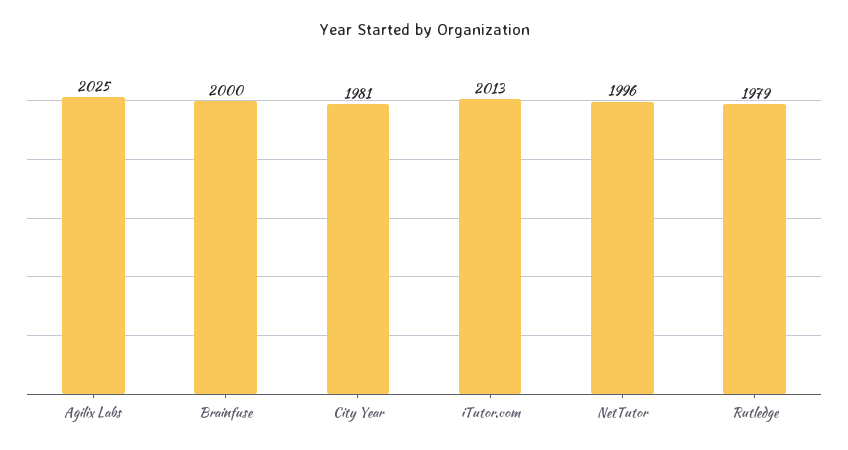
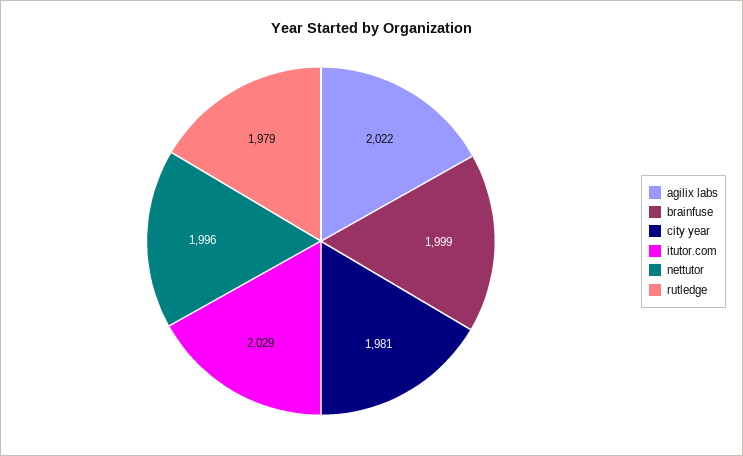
Agilix Labs: 2025 -> 2022
Brainfuse: 2000 -> 1999
iTutor.com: 2013 -> 2029

